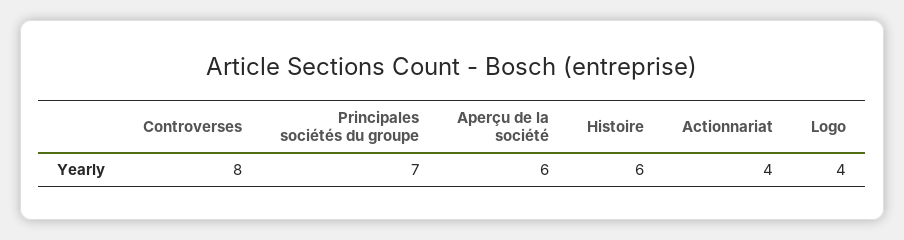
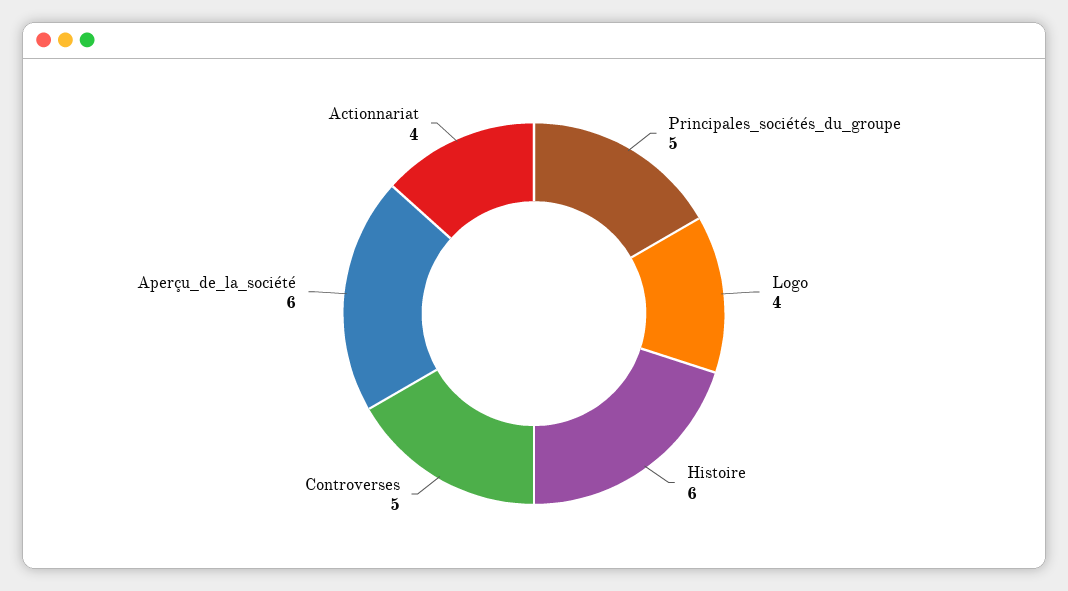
Controverses: 8 -> 5
Principales sociétés du groupe: 7 -> 5

